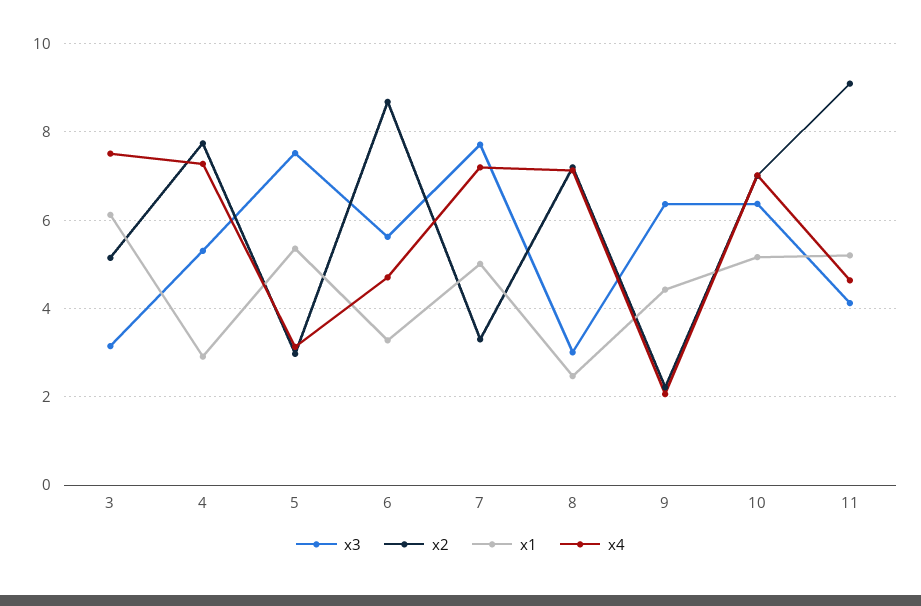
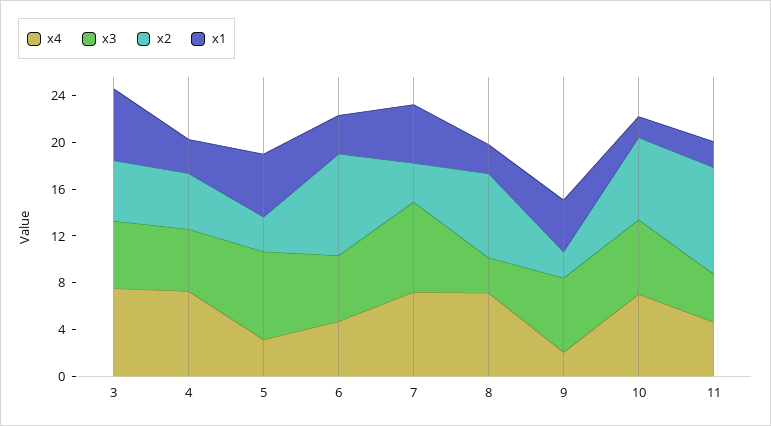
x3, 3: 3.2 -> 6
x2, 4: 7.8 -> 5
x1, 10: 5.2 -> 2
x1, 11: 5.2 -> 2

